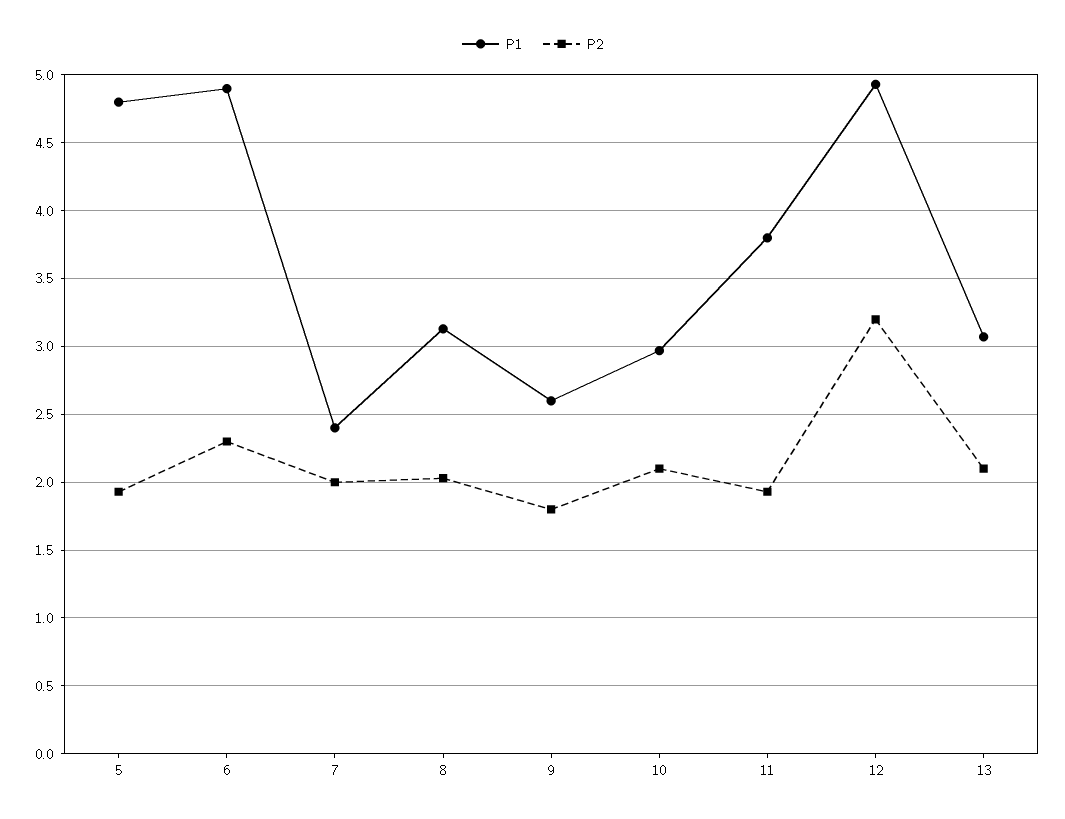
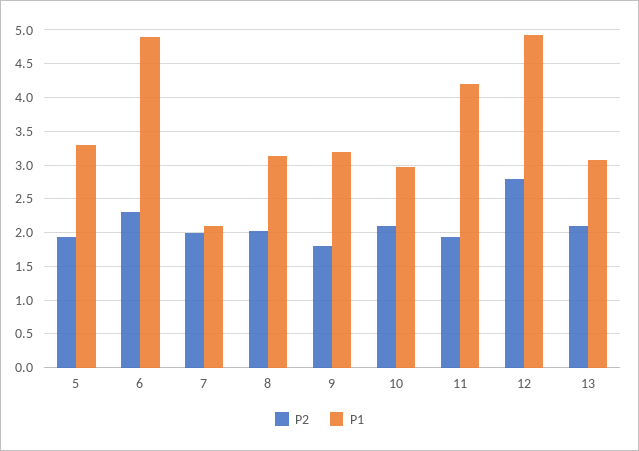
P1, 5: 4.8 -> 3.3
P1, 7: 2.4 -> 2.1
P1, 9: 2.6 -> 3.2
P1, 11: 3.8 -> 4.2
P2, 12: 3.2 -> 2.8

